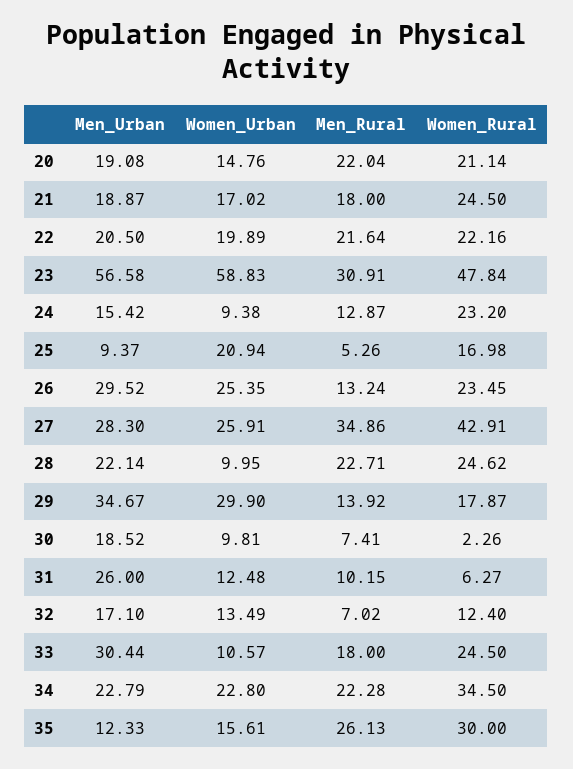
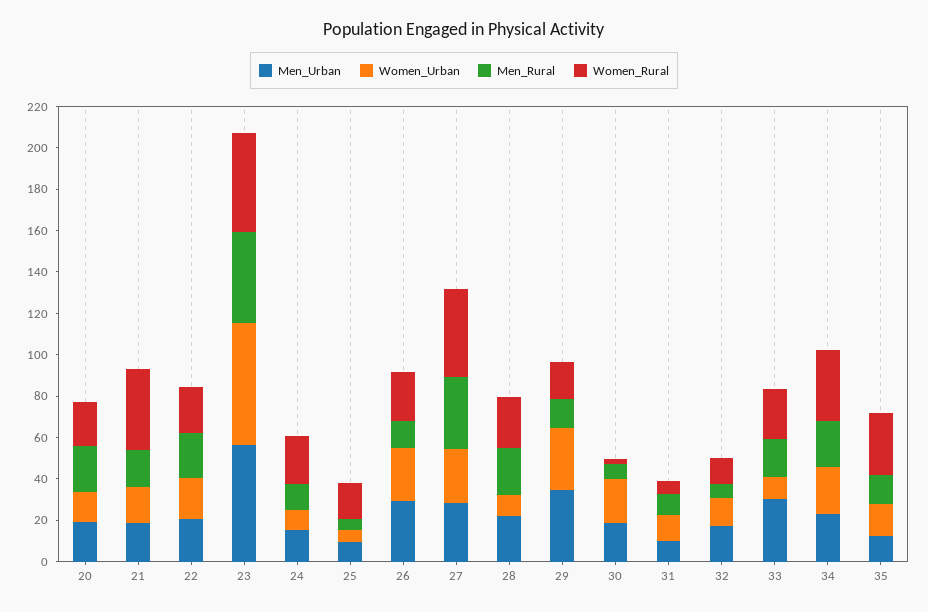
Women_Rural, 21: 24.5 -> 40
Men_Rural, 23: 30.91 -> 45
Women_Urban, 25: 20.94 -> 5
Women_Urban, 30: 9.81 -> 20
Men_Urban, 31: 26 -> 10
Men_Rural, 35: 26.13 -> 15

